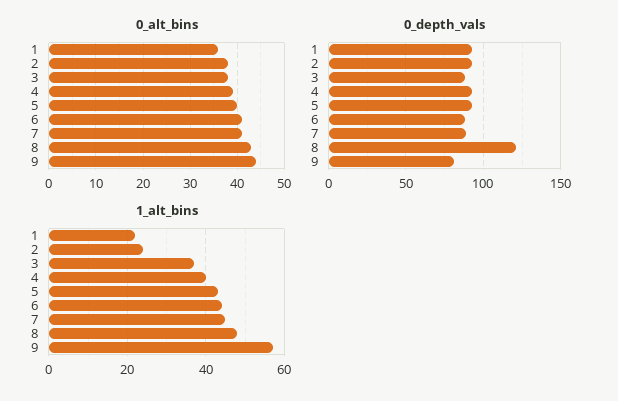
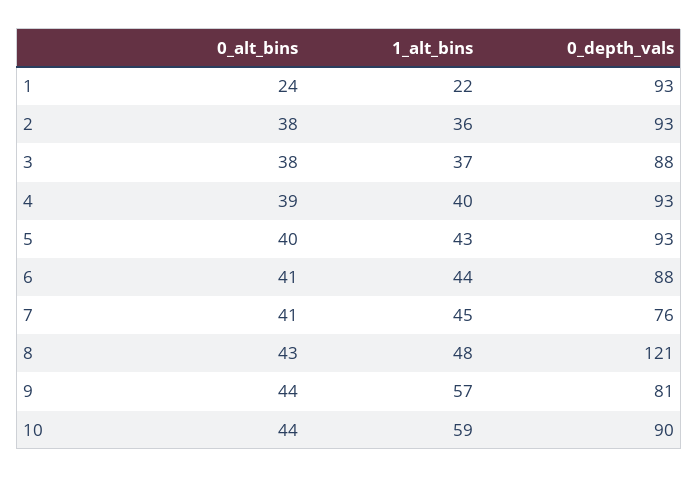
0_alt_bins, 1: 35 -> 24
0_depth_vals, 7: 90 -> 76
1_alt_bins, 2: 25 -> 36
0_alt_bins, 10: none -> 44
1_alt_bins, 10: none -> 59
0_depth_vals, 10: none -> 90

